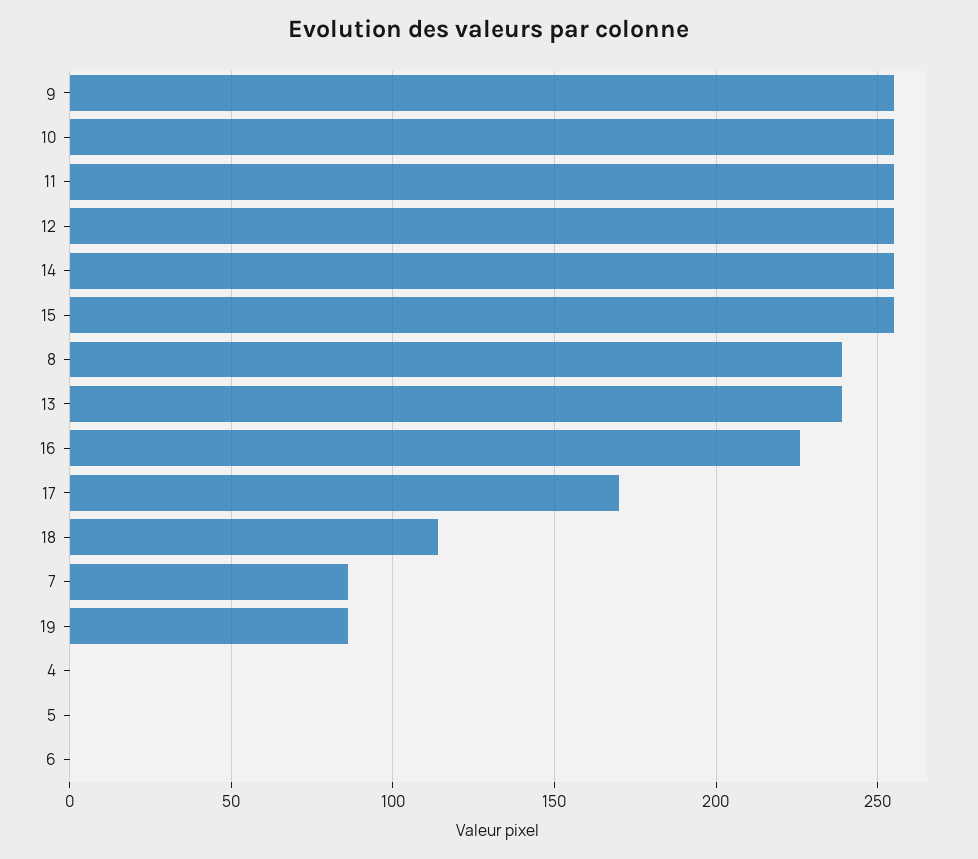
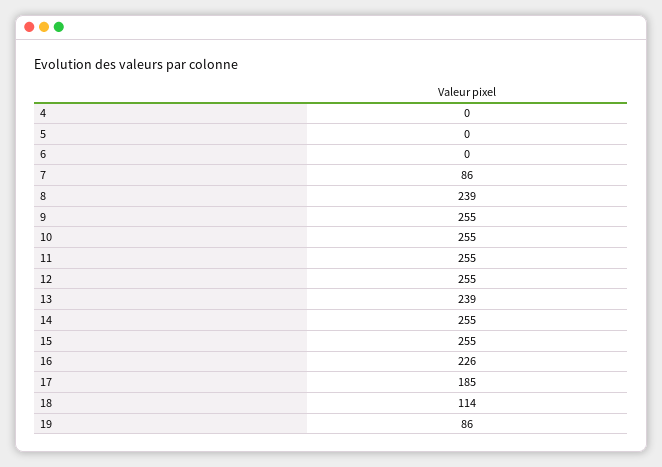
17: 170 -> 185

